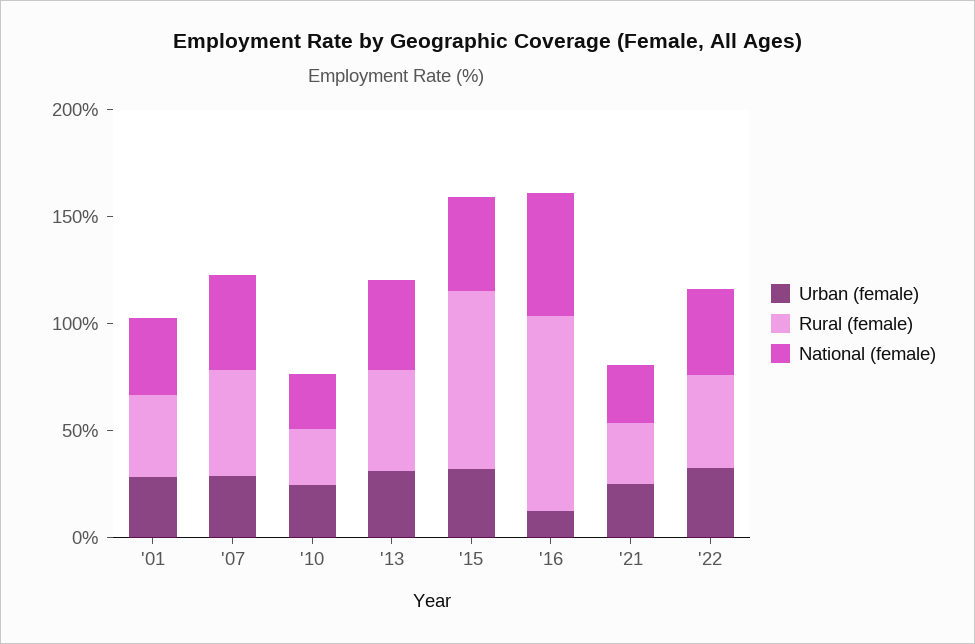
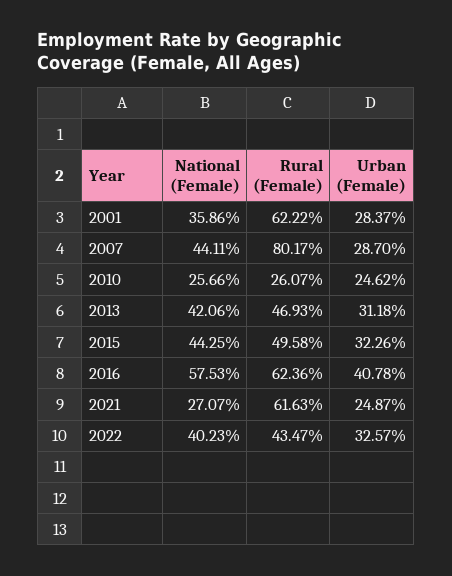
Rural (female), '01: 40 -> 62.22
Rural (female), '07: 50 -> 80.17
Rural (female), '15: 80 -> 49.58
Urban (female), '16: 10 -> 40.78
Rural (female), '16: 90 -> 62.36
Rural (female), '21: 30 -> 61.63

